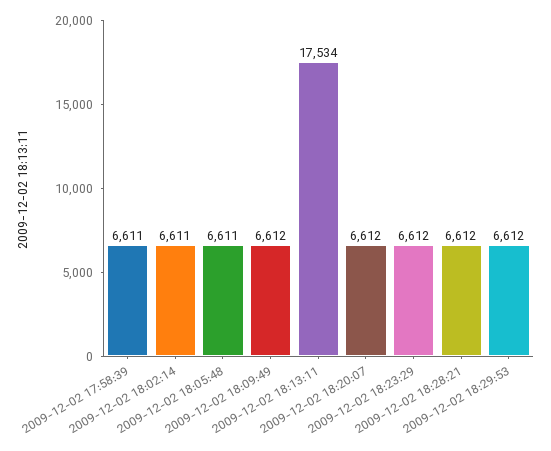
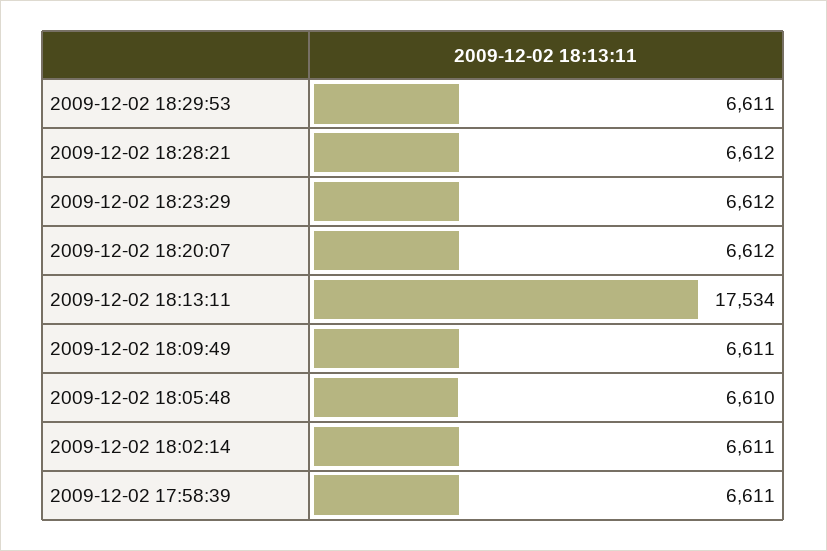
2009-12-02 18:05:48: 6611 -> 6610
2009-12-02 18:09:49: 6612 -> 6611
2009-12-02 18:29:53: 6612 -> 6611

